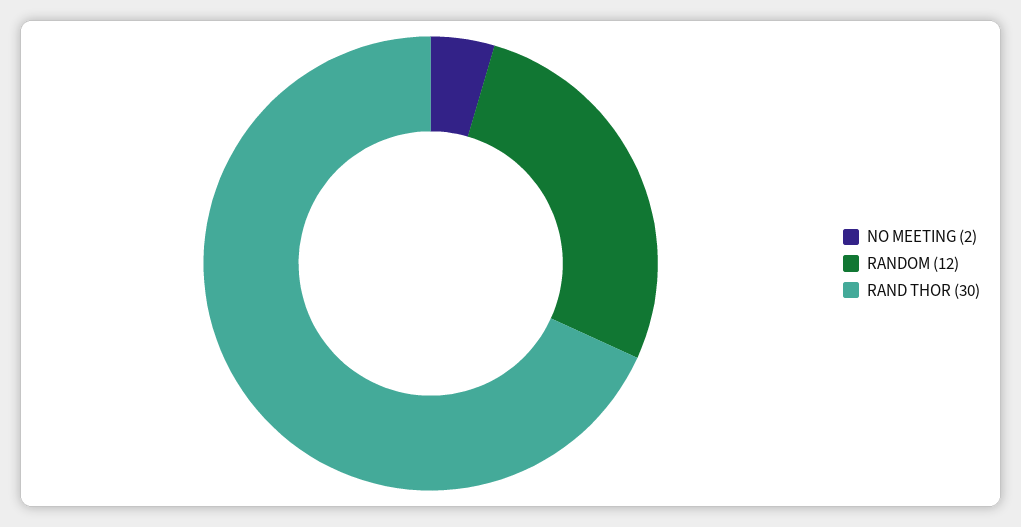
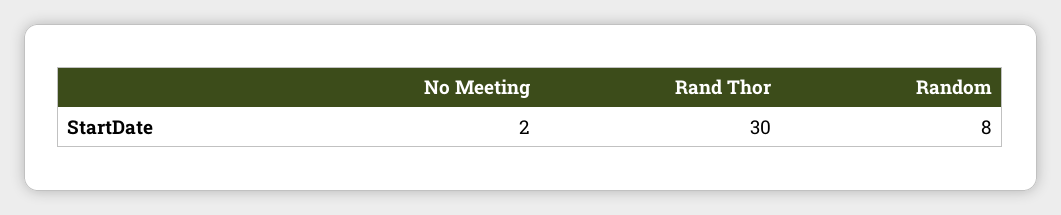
RANDOM: 12 -> 8

